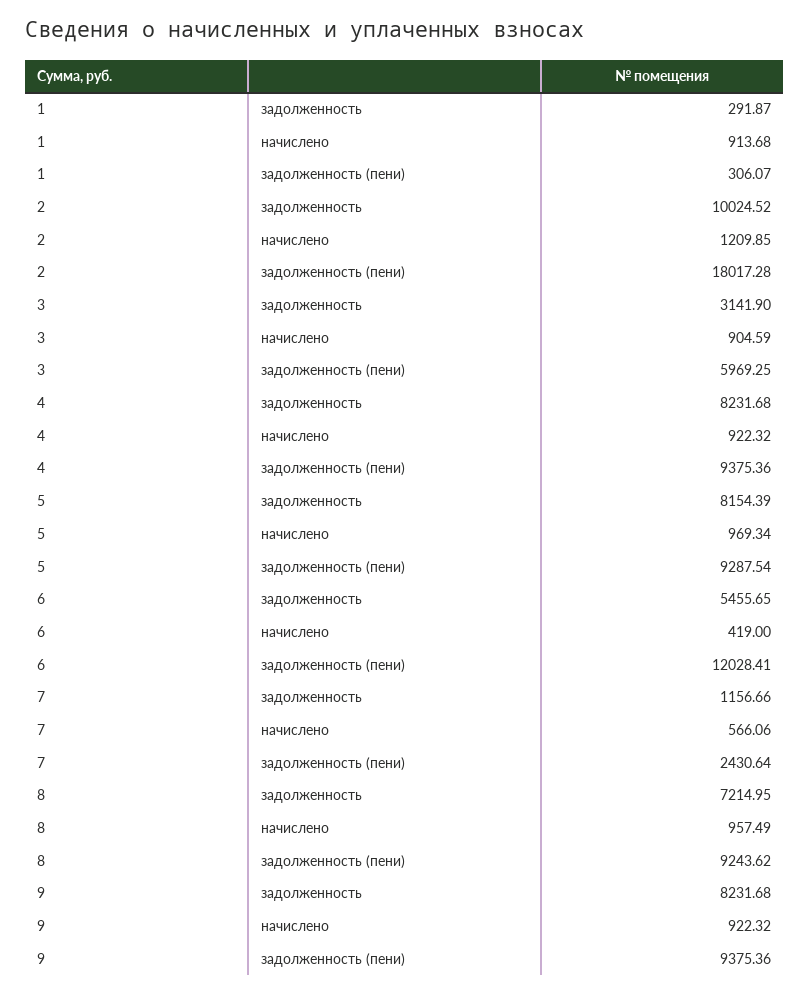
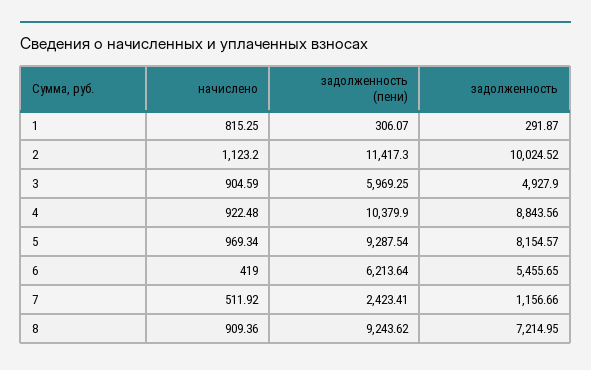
1, начислено: 913.68 -> 815.25
2, начислено: 1209.85 -> 1123.2
2, задолженность (пени): 18017.28 -> 11417.3
3, задолженность: 3141.9 -> 4927.9
4, задолженность: 8231.68 -> 8843.56
4, начислено: 922.32 -> 922.48
4, задолженность (пени): 9375.36 -> 10379.9
5, задолженность: 8154.39 -> 8154.57
6, задолженность (пени): 12028.41 -> 6213.64
7, начислено: 566.06 -> 511.92
7, задолженность (пени): 2430.64 -> 2423.41
8, начислено: 957.49 -> 909.36
9, задолженность: 8231.68 -> none
9, начислено: 922.32 -> none
9, задолженность (пени): 9375.36 -> none

